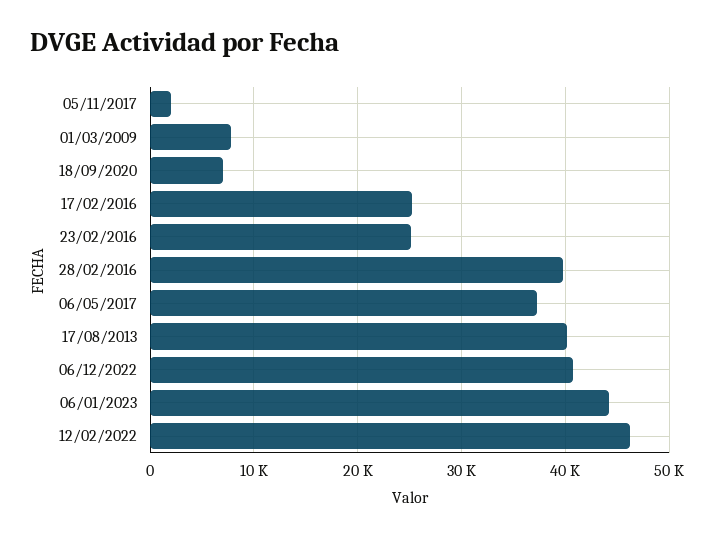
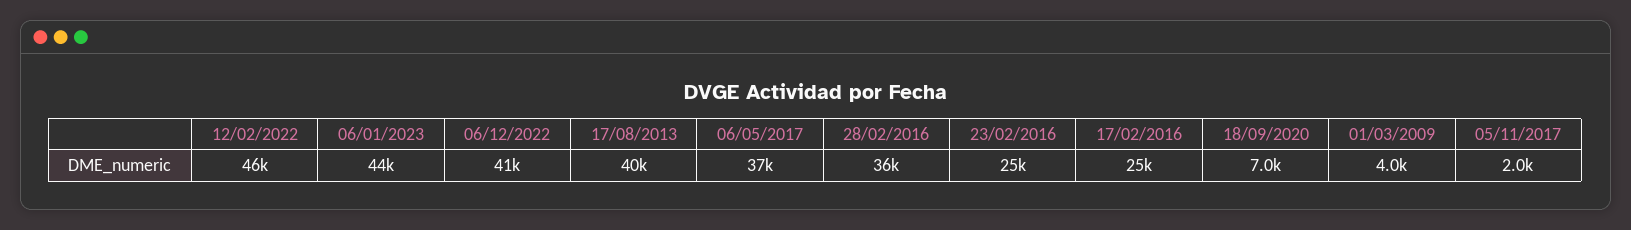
01/03/2009: 8000 -> 4000
28/02/2016: 40000 -> 36000

